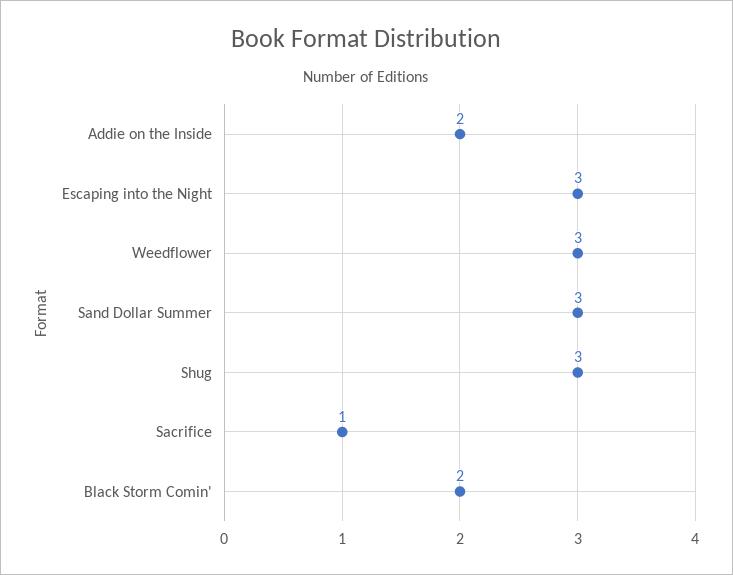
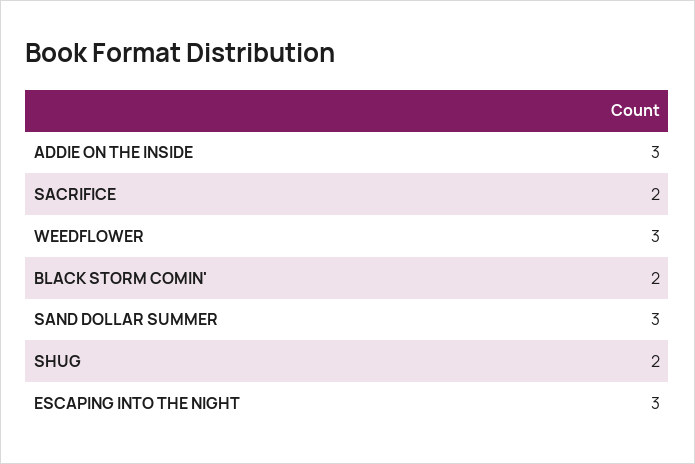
Addie on the Inside: 2 -> 3
Shug: 3 -> 2
Sacrifice: 1 -> 2

